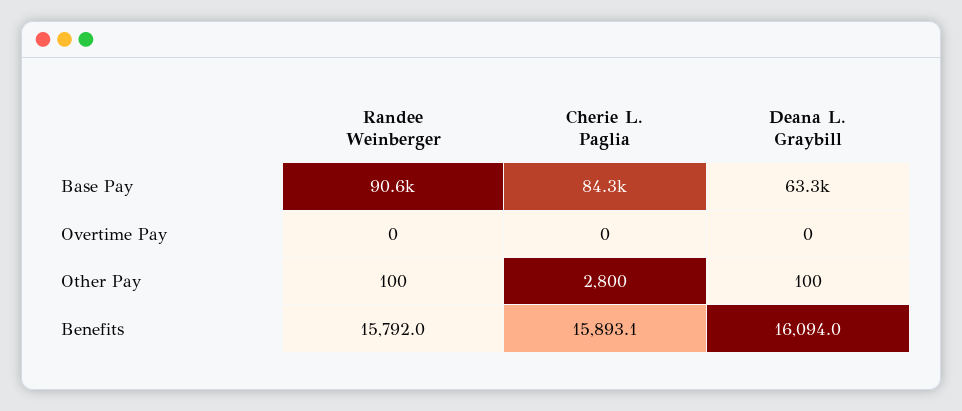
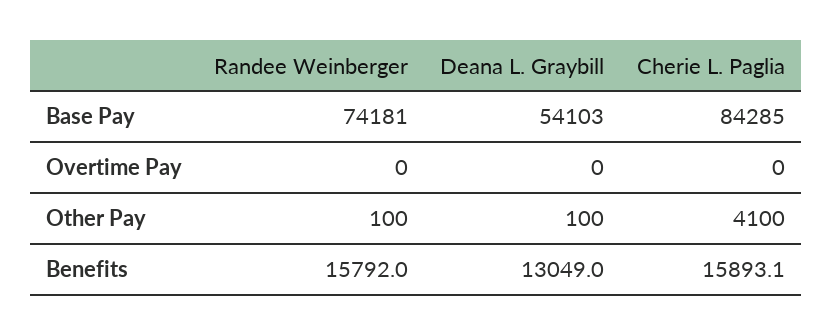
Randee Weinberger, Base Pay: 90600 -> 74181
Deana L. Graybill, Base Pay: 63300 -> 54103
Cherie L. Paglia, Other Pay: 2800 -> 4100
Deana L. Graybill, Benefits: 16094 -> 13049

